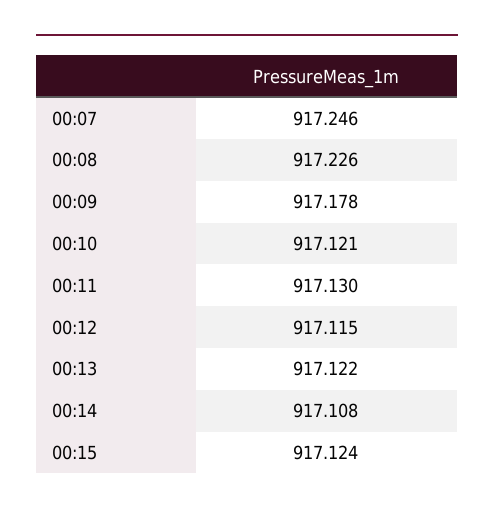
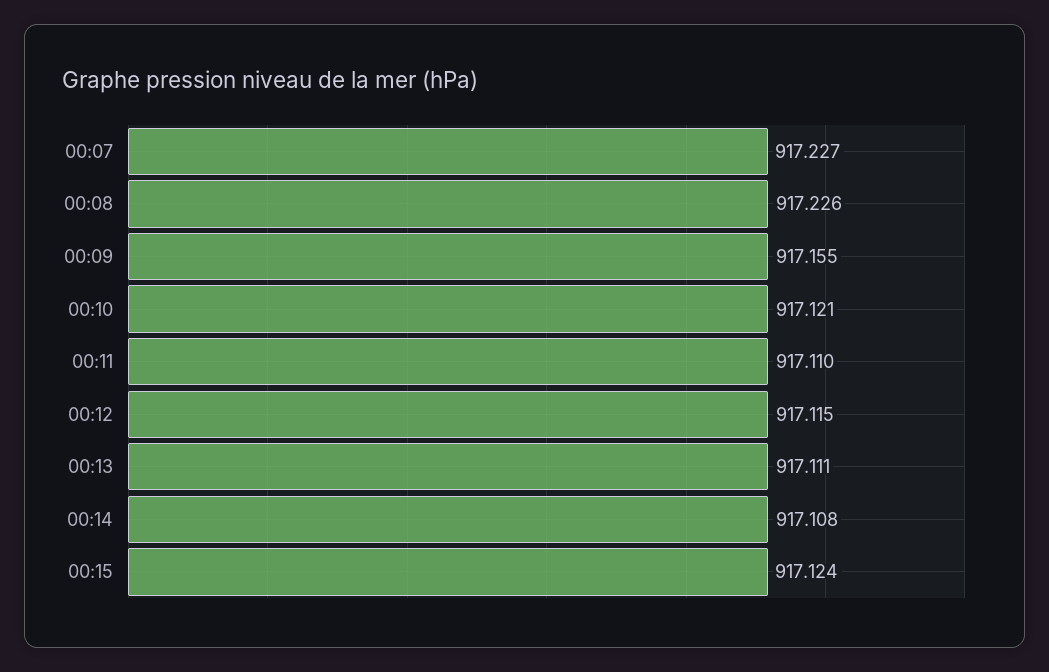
00:07: 917.246 -> 917.227
00:09: 917.178 -> 917.155
00:11: 917.13 -> 917.11
00:13: 917.122 -> 917.111

